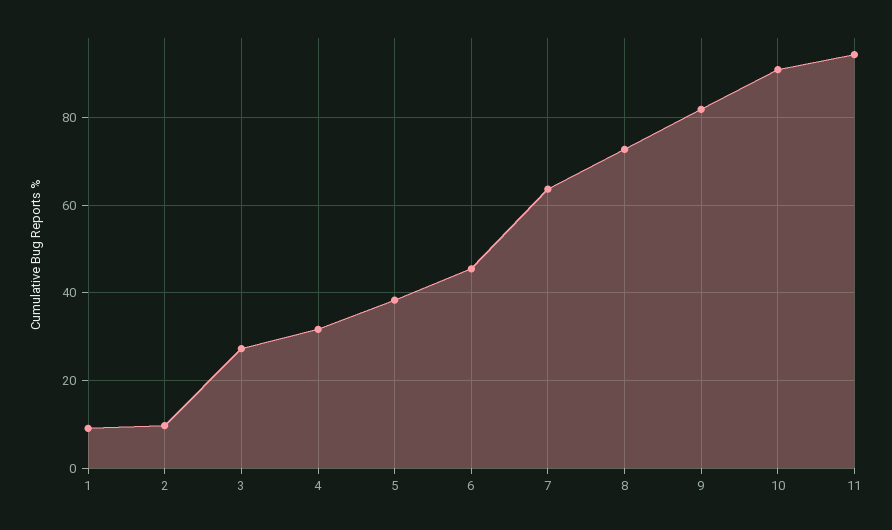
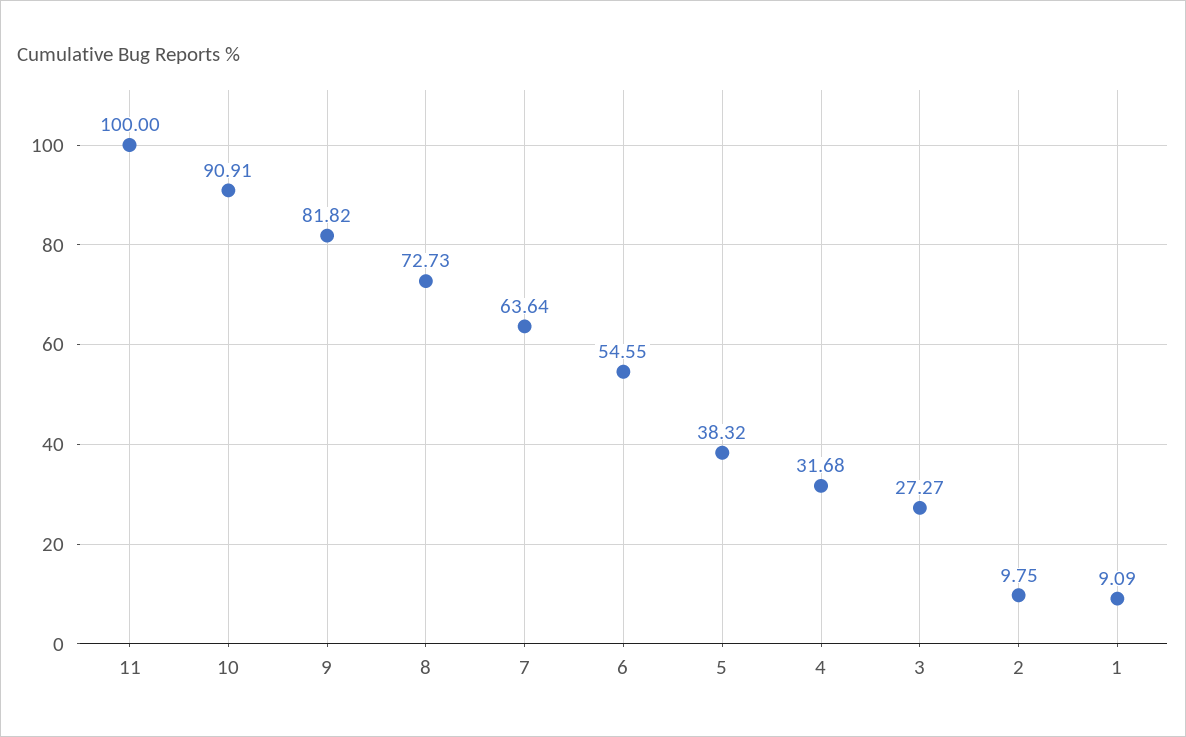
6: 46 -> 54.55
11: 94 -> 100

